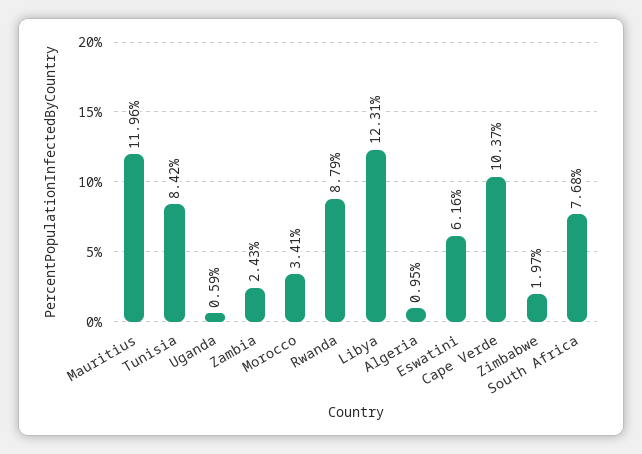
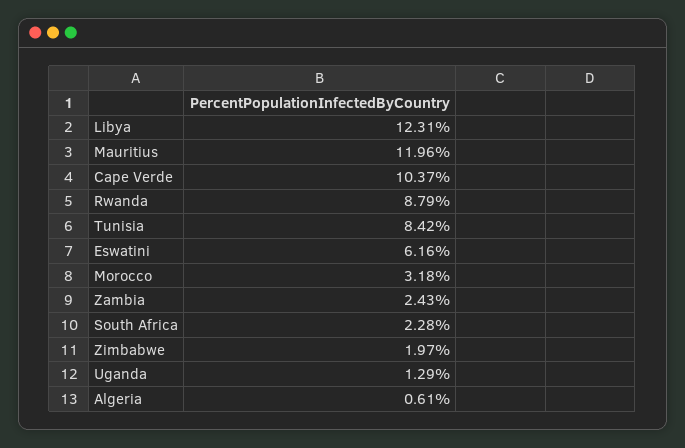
Uganda: 0.59 -> 1.29
Morocco: 3.41 -> 3.18
Algeria: 0.95 -> 0.61
South Africa: 7.68 -> 2.28

